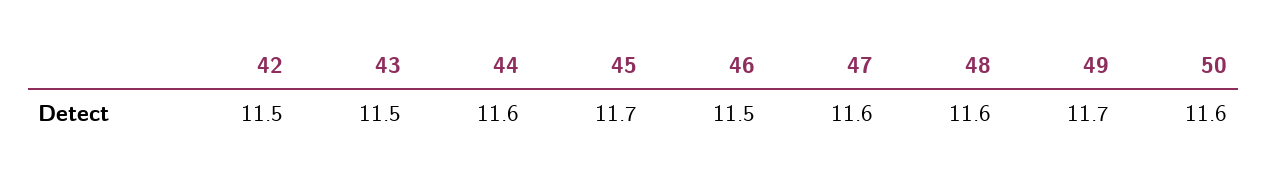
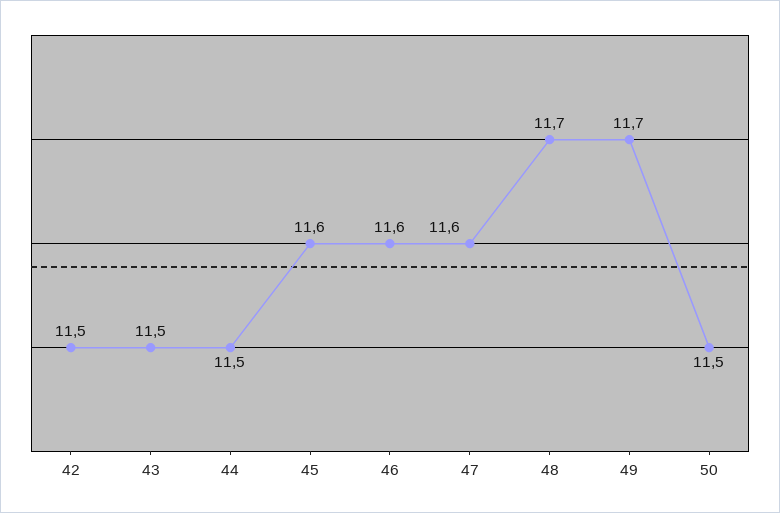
44: 11.6 -> 11.5
45: 11.7 -> 11.6
46: 11.5 -> 11.6
48: 11.6 -> 11.7
50: 11.6 -> 11.5

